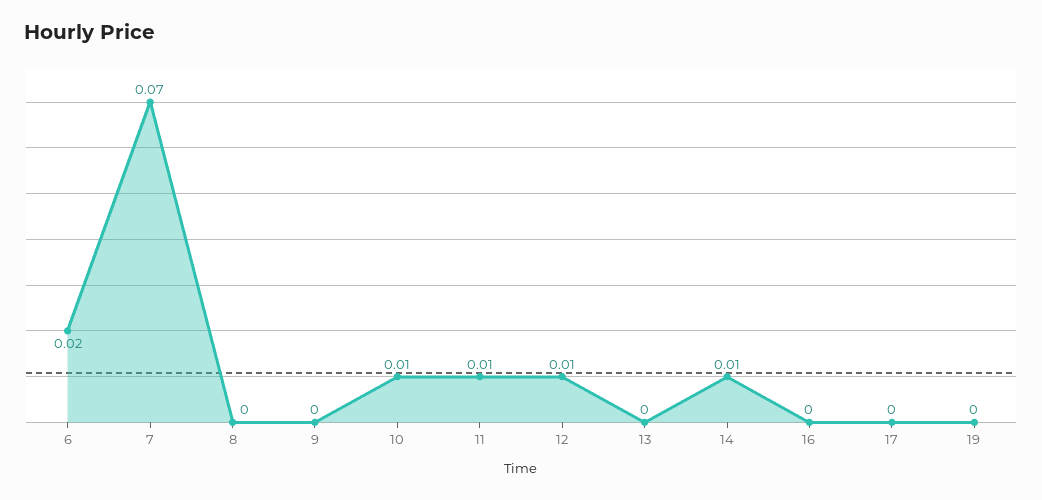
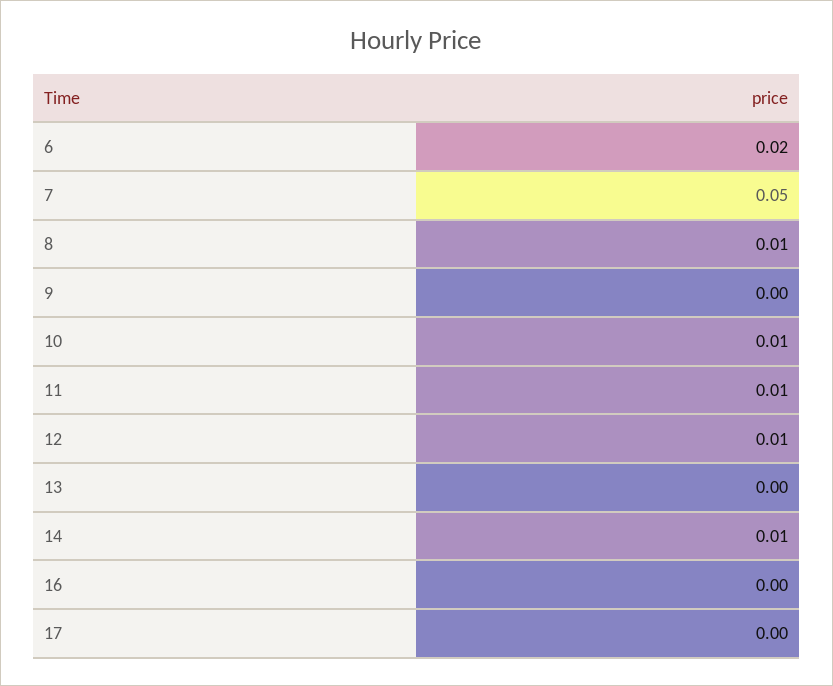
7: 0.07 -> 0.05
8: 0 -> 0.01
19: 0 -> none

